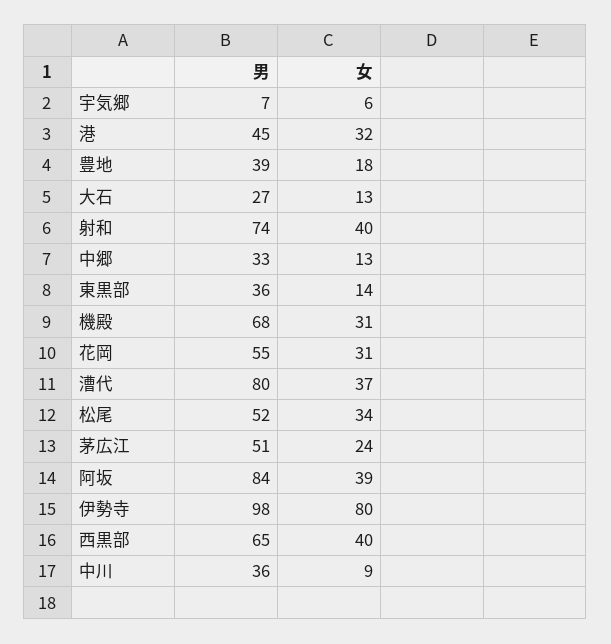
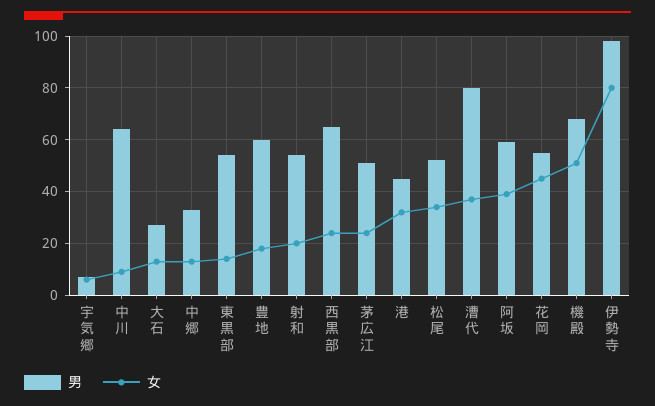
男, 豊地: 39 -> 60
男, 射和: 74 -> 55
女, 射和: 40 -> 20
男, 東黒部: 36 -> 55
女, 機殿: 31 -> 50
女, 花岡: 31 -> 45
男, 阿坂: 84 -> 60
女, 西黒部: 40 -> 25
男, 中川: 36 -> 65

